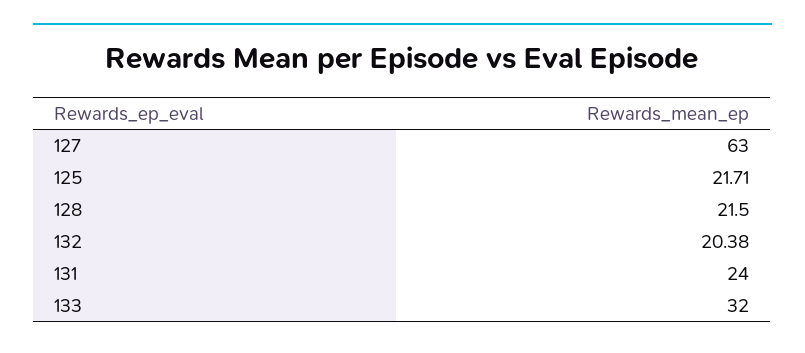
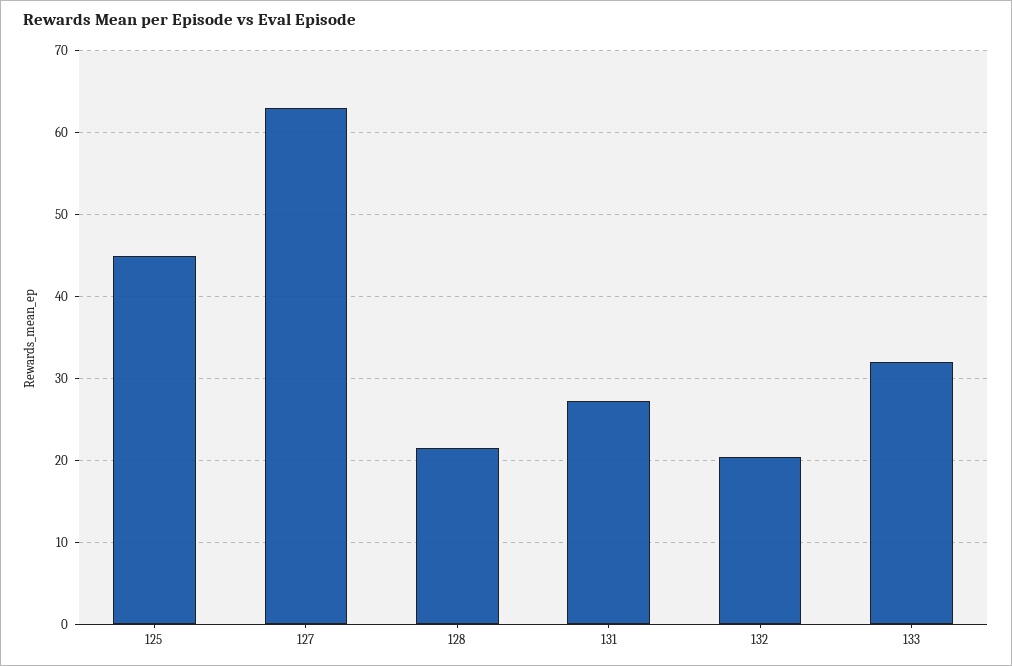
125: 21.71 -> 45
131: 24 -> 27

